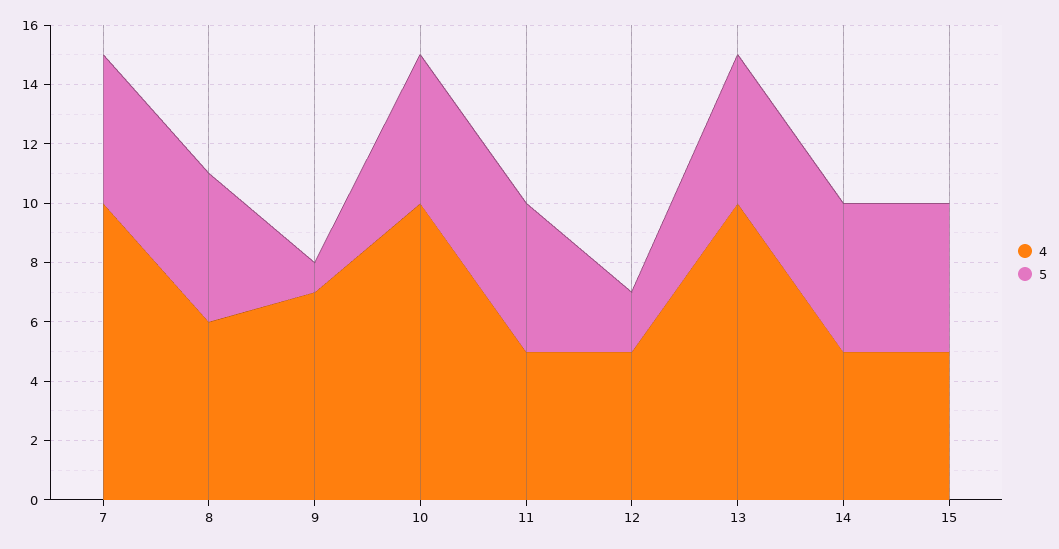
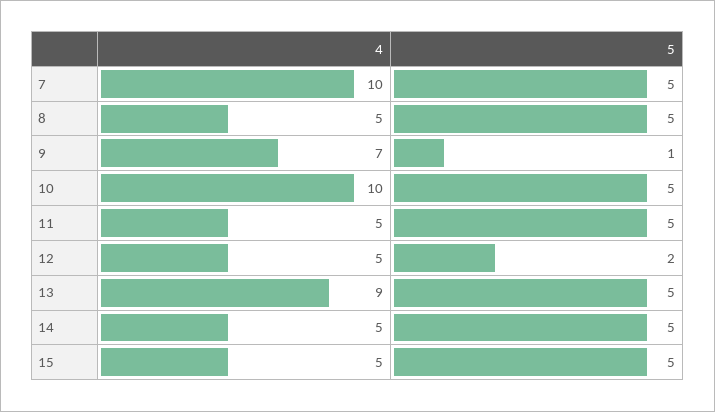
4, 8: 6 -> 5
4, 13: 10 -> 9

